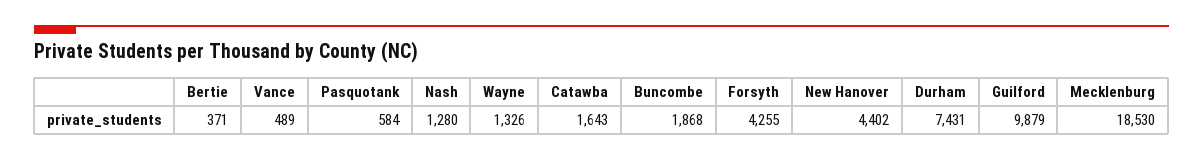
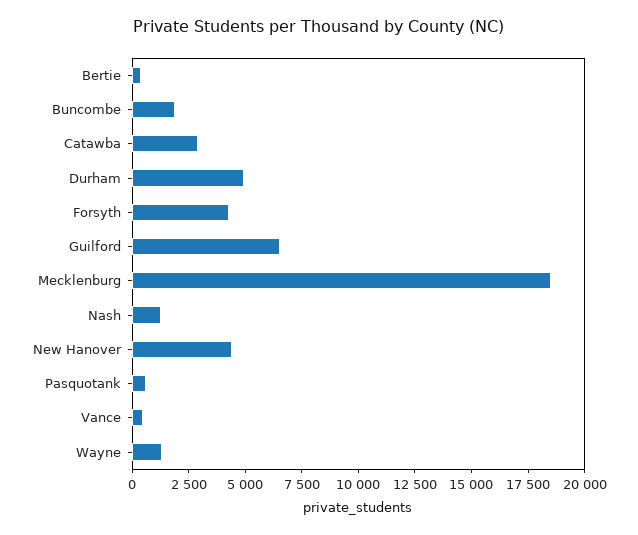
Catawba: 1643 -> 3000
Durham: 7431 -> 5000
Guilford: 9879 -> 6500

